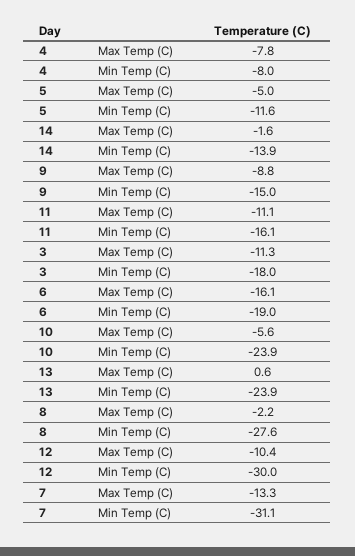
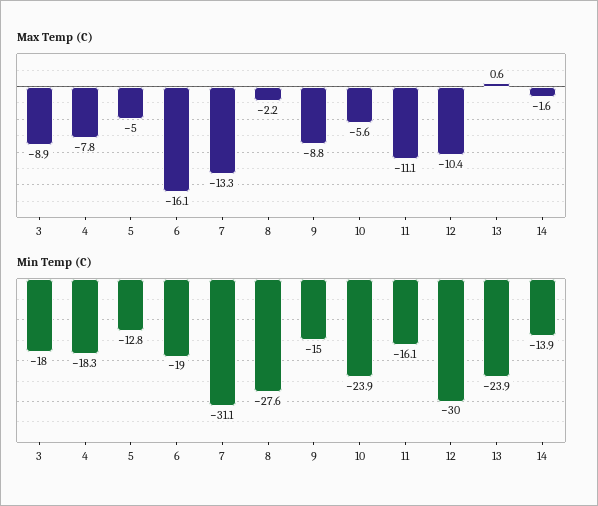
Min Temp (C), 4: -8 -> -18.3
Min Temp (C), 5: -11.6 -> -12.8
Max Temp (C), 3: -11.3 -> -8.9

